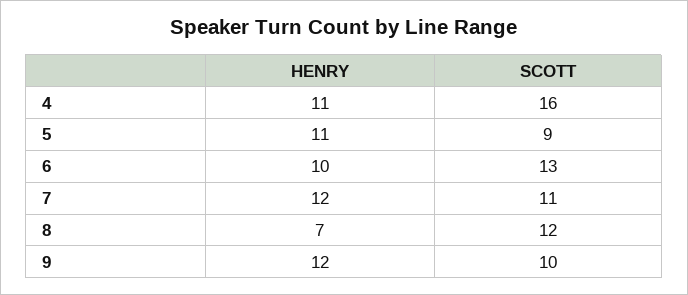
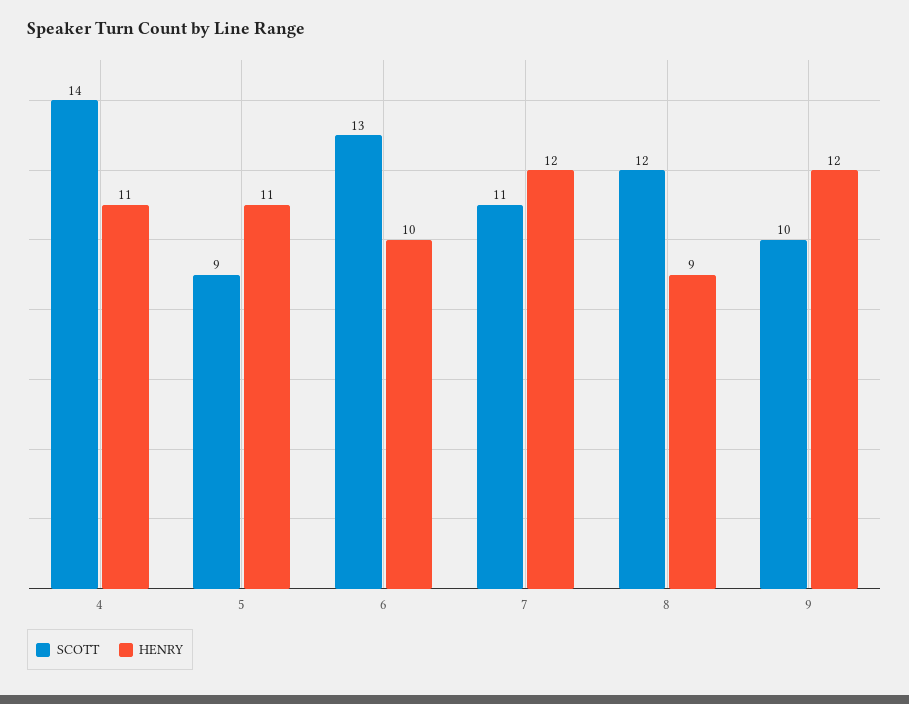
SCOTT, 4: 16 -> 14
HENRY, 8: 7 -> 9

